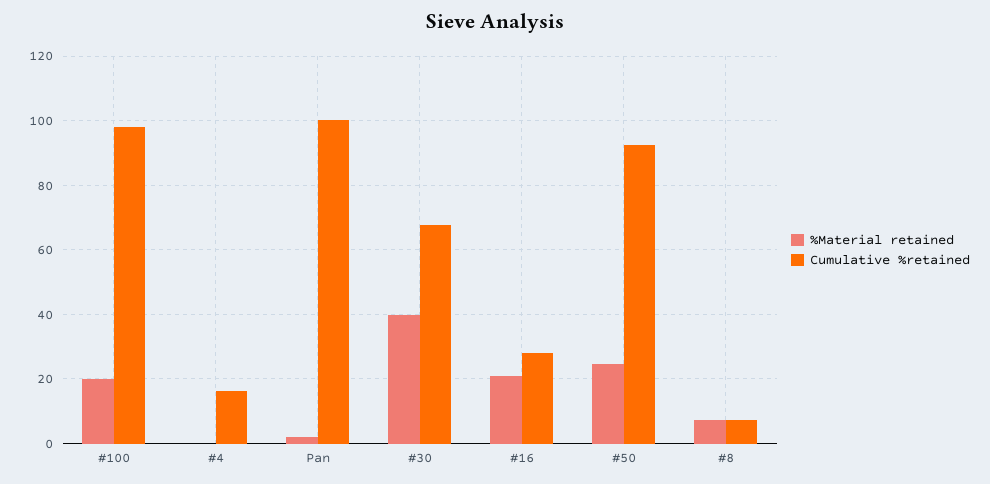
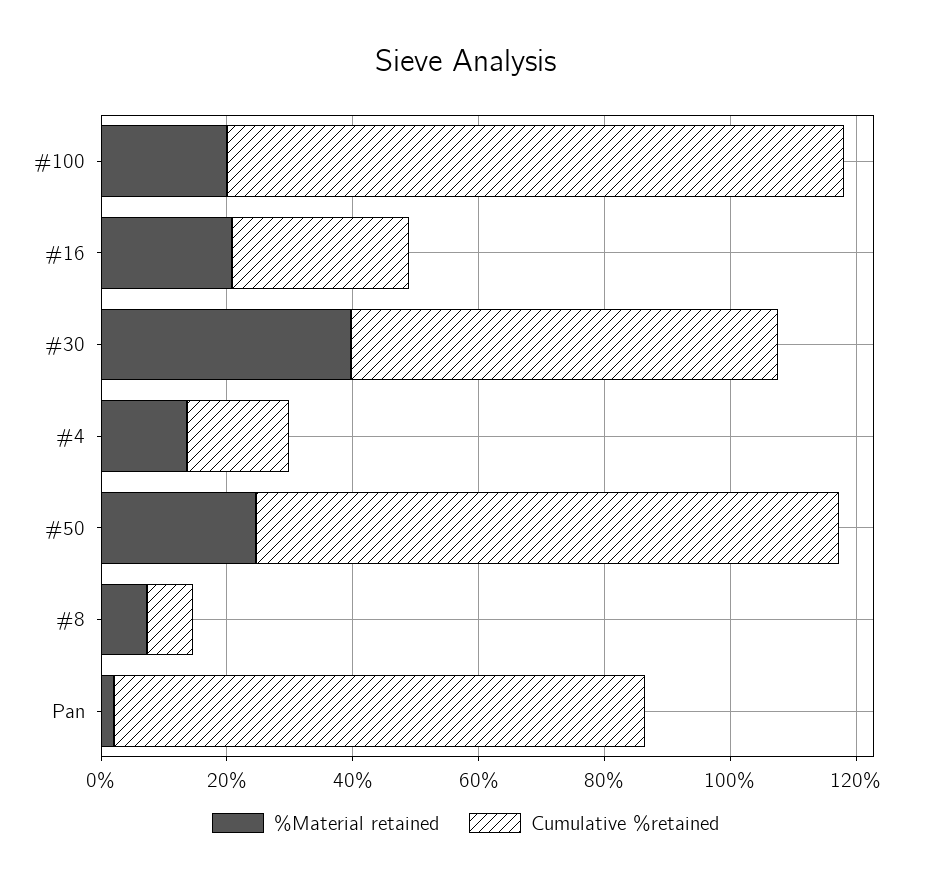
%Material retained, #4: 0 -> 15
Cumulative %retained, Pan: 100 -> 85

